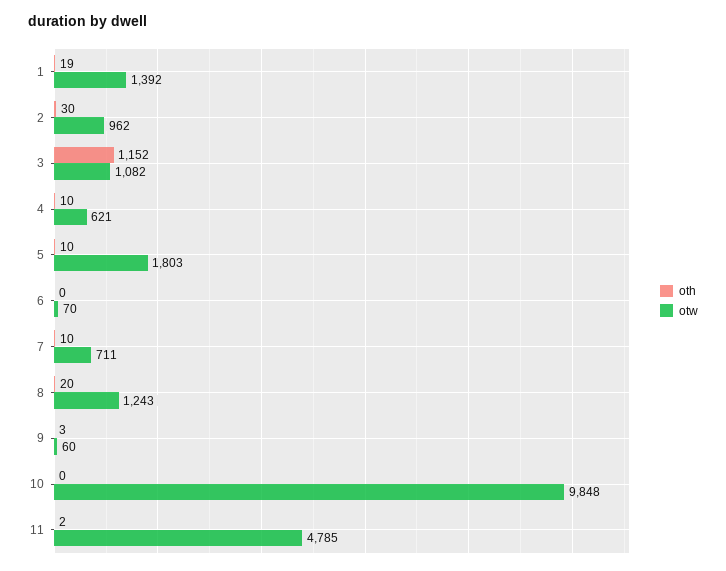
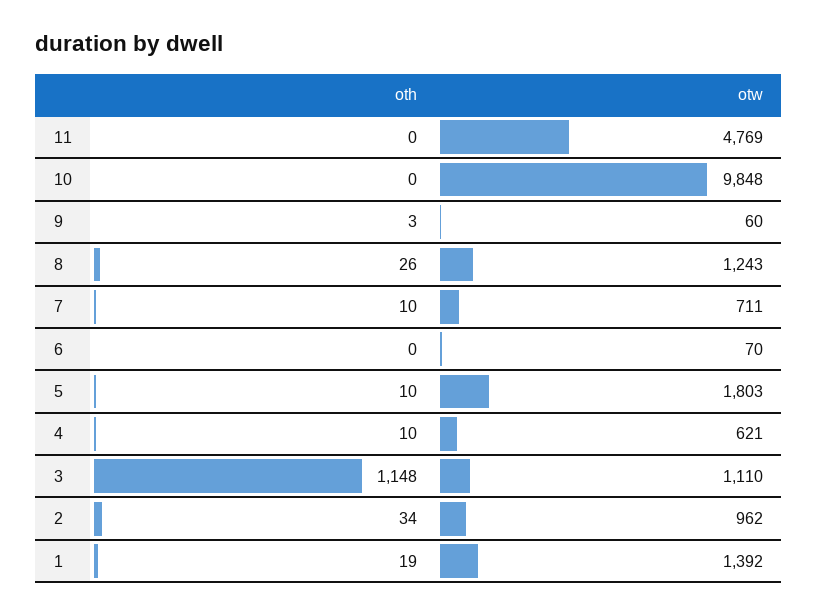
oth, 2: 30 -> 34
oth, 3: 1152 -> 1148
otw, 3: 1082 -> 1110
oth, 8: 20 -> 26
oth, 11: 2 -> 0
otw, 11: 4785 -> 4769

